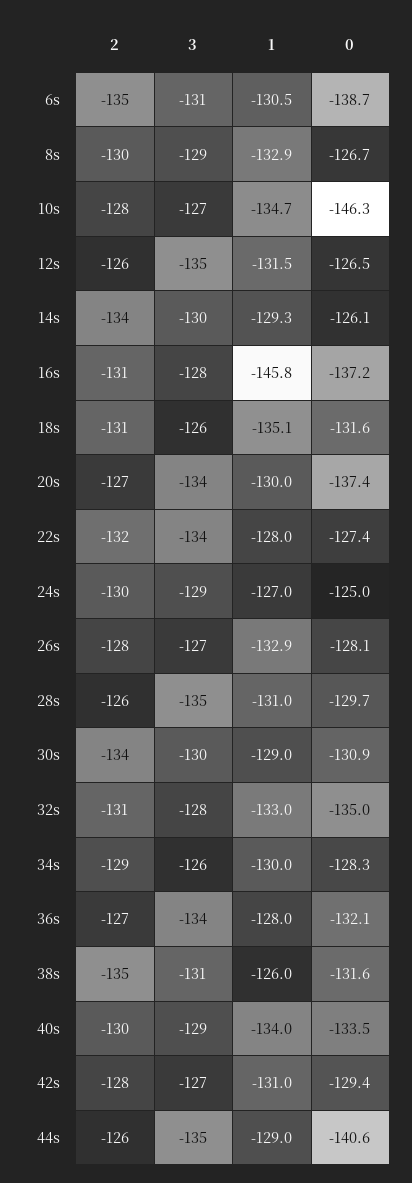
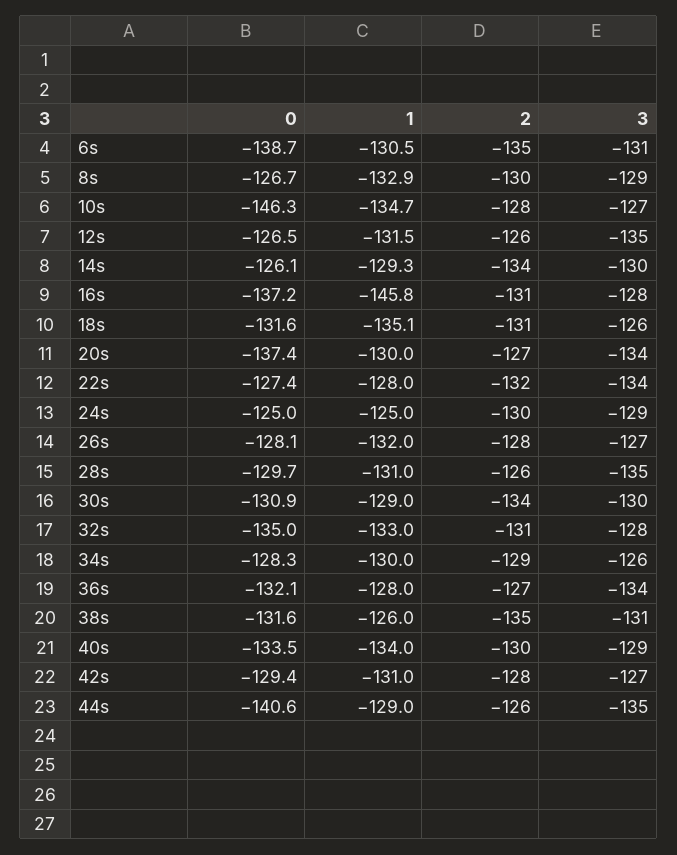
1, 24s: -127 -> -125
1, 26s: -132.9 -> -132

